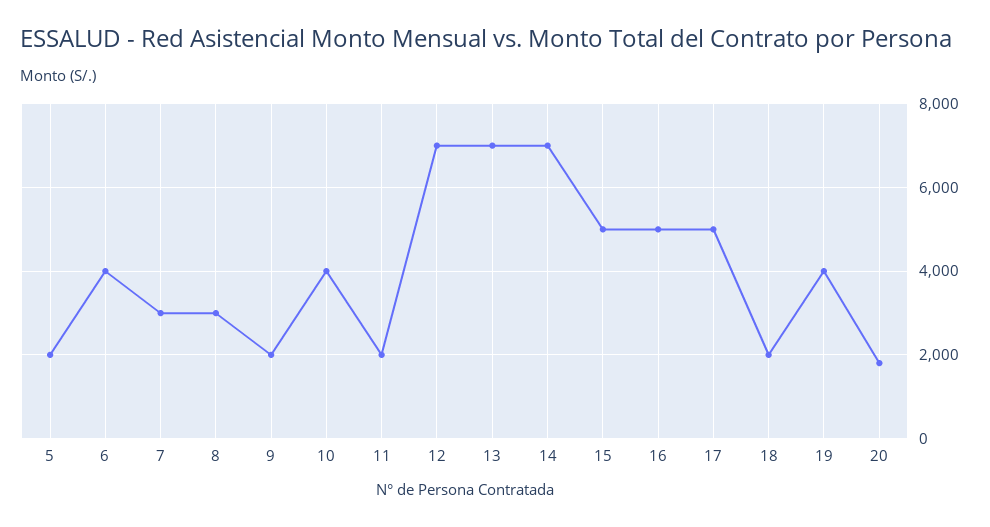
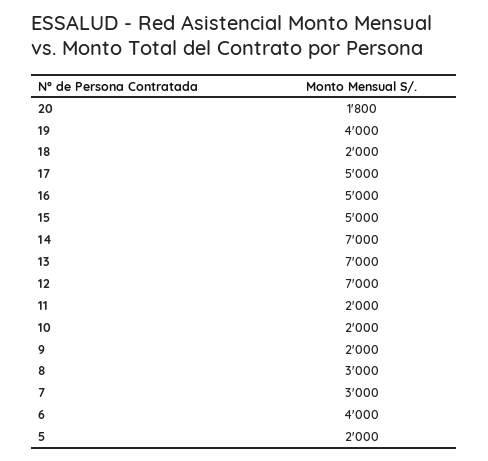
10: 4000 -> 2000

